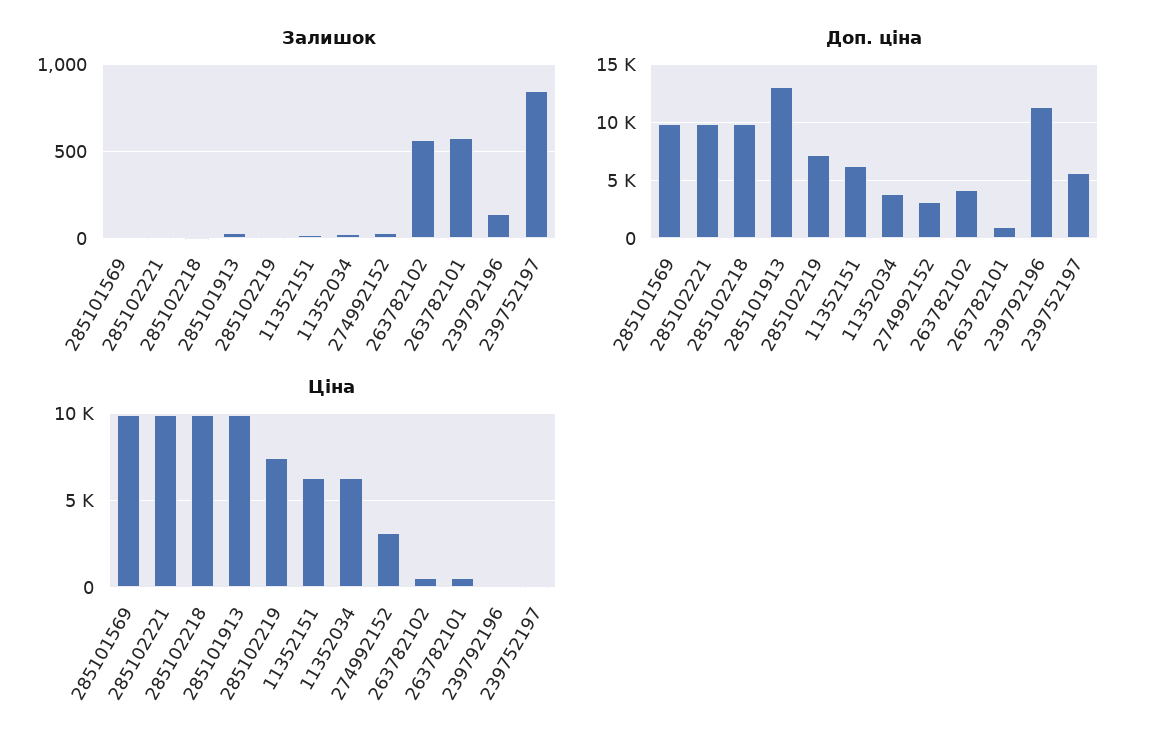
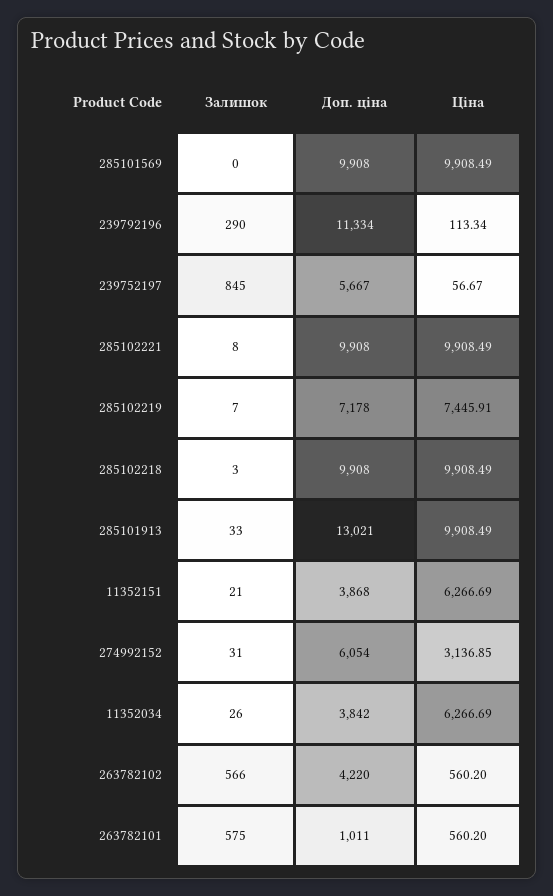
Залишок, 239792196: 150 -> 290
Доп. ціна, 11352151: 6000 -> 3868
Доп. ціна, 274992152: 3000 -> 6054

